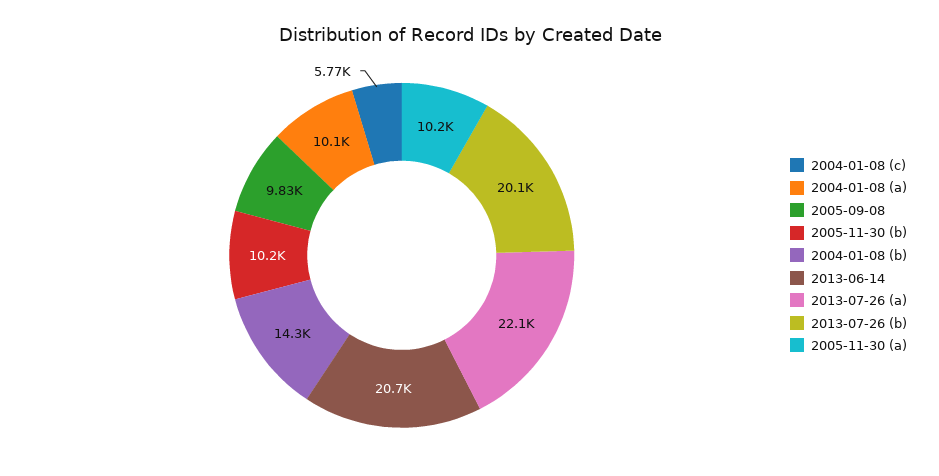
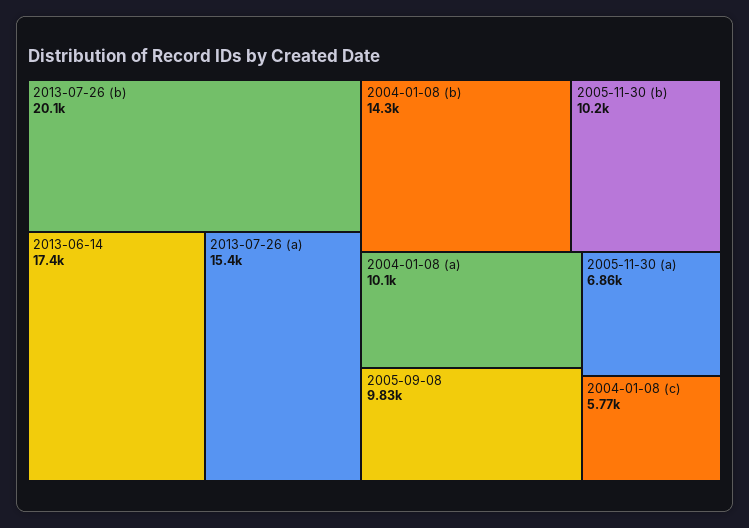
2013-06-14: 20700 -> 17400
2013-07-26 (a): 22100 -> 15400
2005-11-30 (a): 10200 -> 6860

